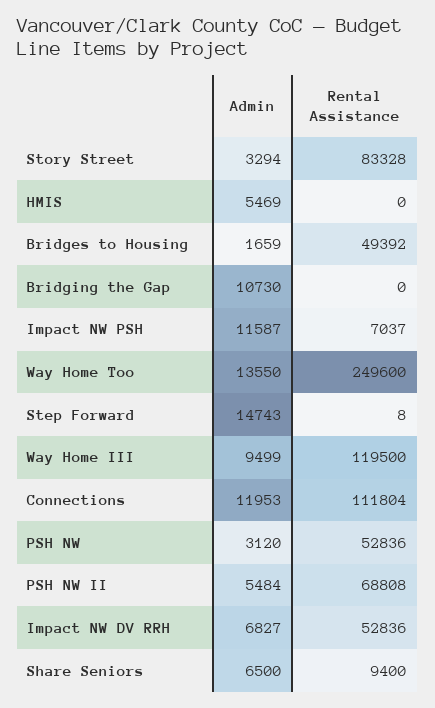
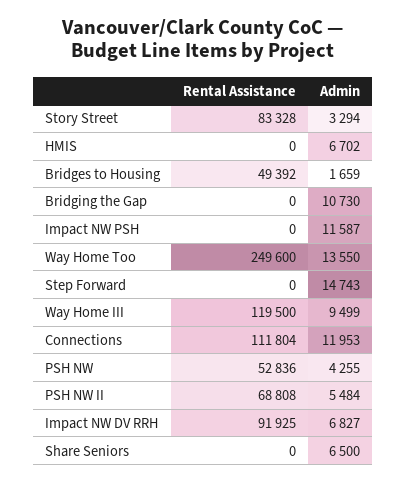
Admin, HMIS: 5469 -> 6702
Rental Assistance, Impact NW PSH: 7037 -> 0
Rental Assistance, Step Forward: 8 -> 0
Admin, PSH NW: 3120 -> 4255
Rental Assistance, Impact NW DV RRH: 52836 -> 91925
Rental Assistance, Share Seniors: 9400 -> 0

